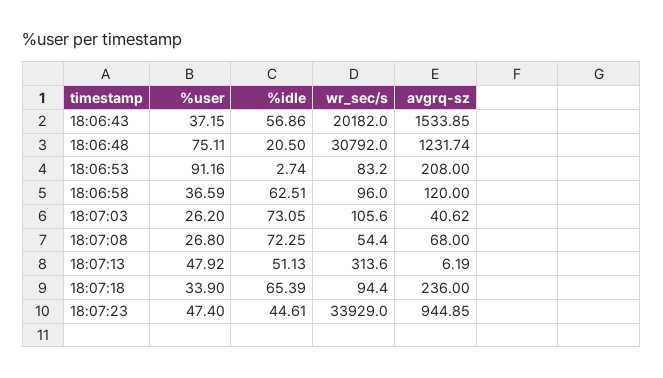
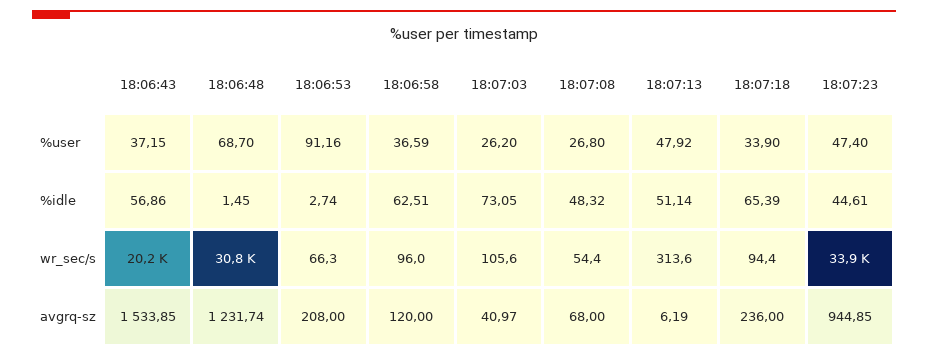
%user, 18:06:48: 75.11 -> 68.7
%idle, 18:06:48: 20.5 -> 1.45
wr_sec/s, 18:06:53: 83.2 -> 66.3
avgrq-sz, 18:07:03: 40.62 -> 40.97
%idle, 18:07:08: 72.25 -> 48.32
%idle, 18:07:13: 51.13 -> 51.14

